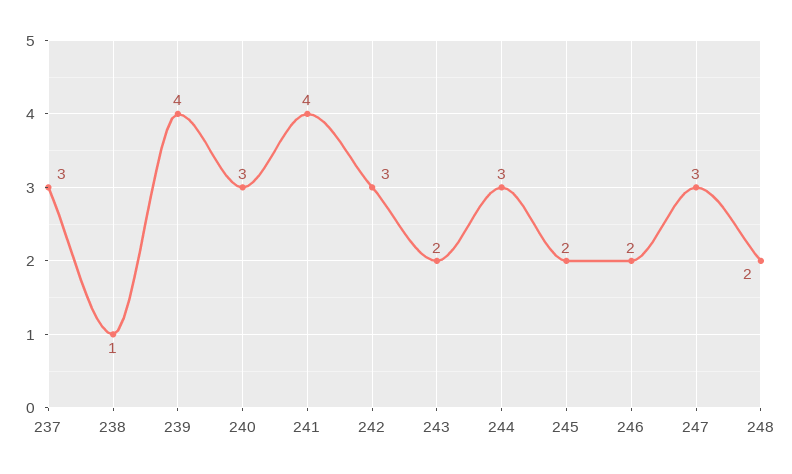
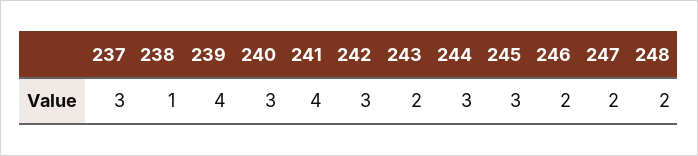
245: 2 -> 3
247: 3 -> 2

